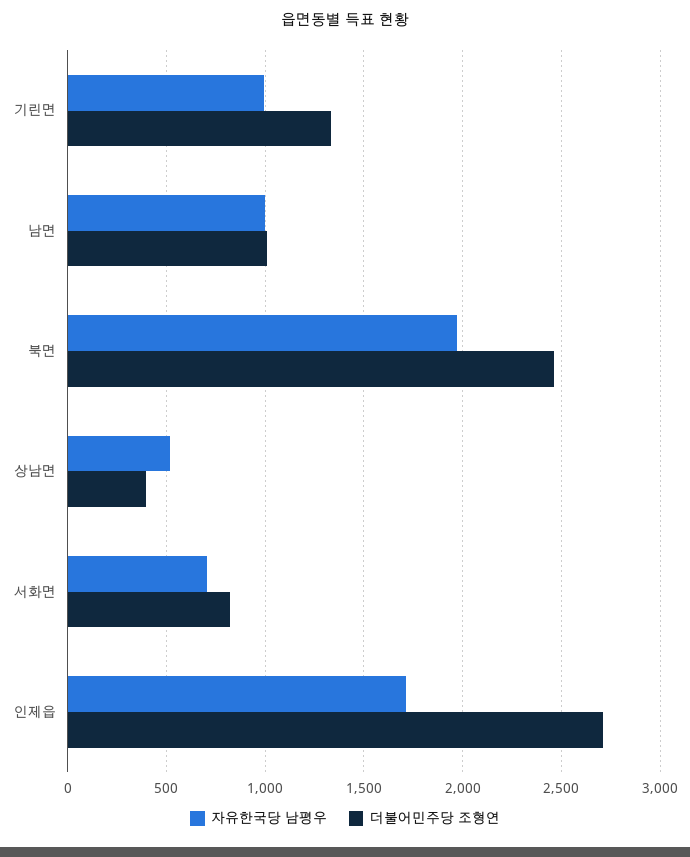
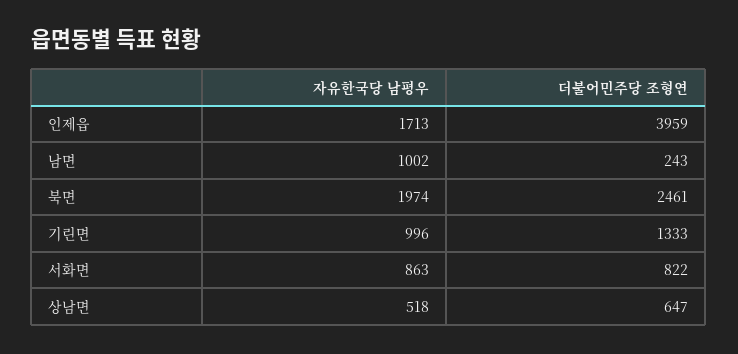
더불어민주당 조형연, 남면: 1000 -> 243
더불어민주당 조형연, 상남면: 400 -> 647
자유한국당 남평우, 서화면: 700 -> 863
더불어민주당 조형연, 인제읍: 2700 -> 3959

